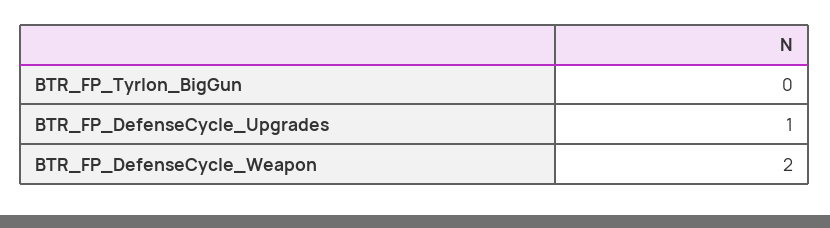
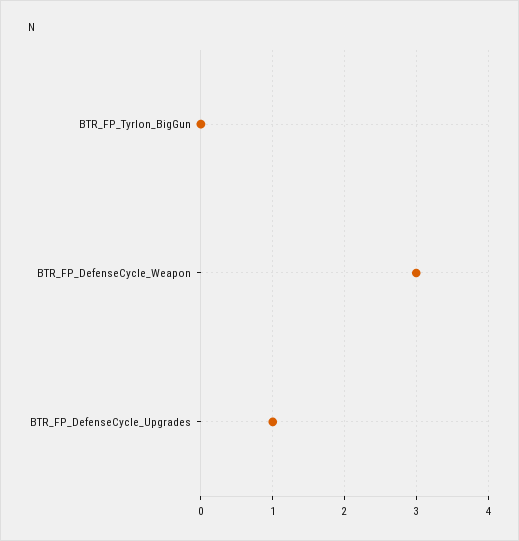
BTR_FP_DefenseCycle_Weapon: 2 -> 3

